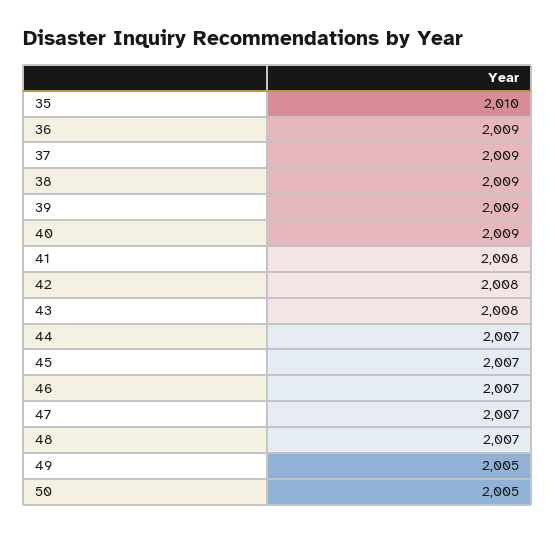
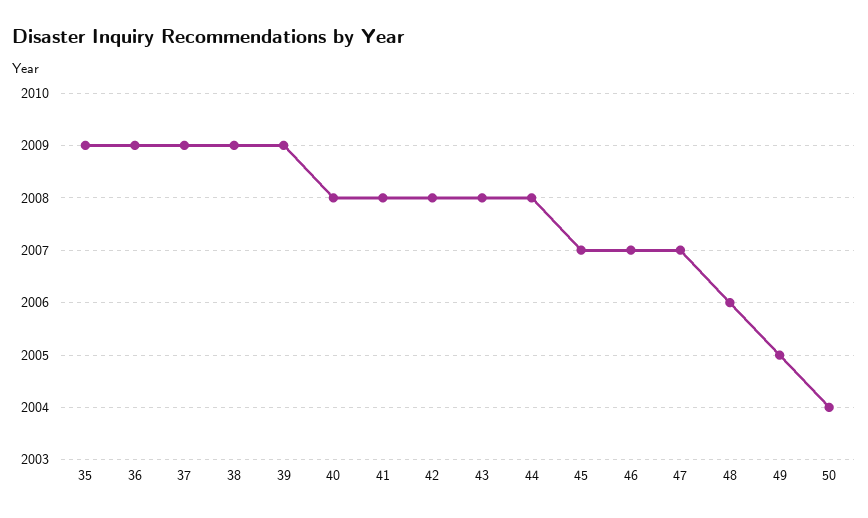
35: 2010 -> 2009
40: 2009 -> 2008
44: 2007 -> 2008
48: 2007 -> 2006
50: 2005 -> 2004

